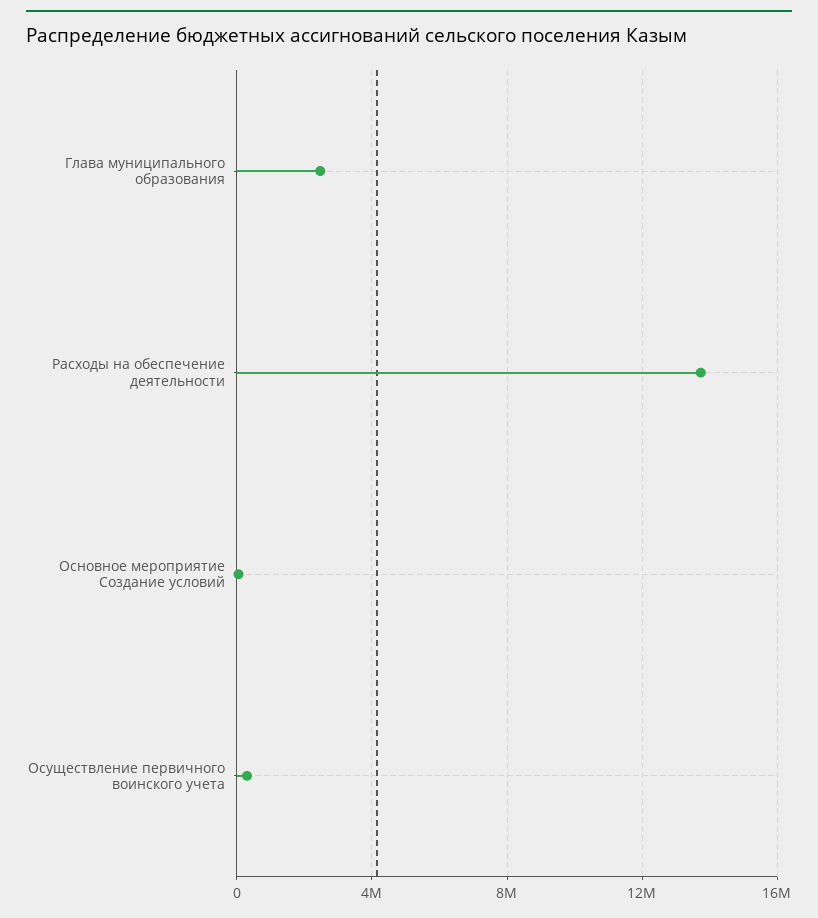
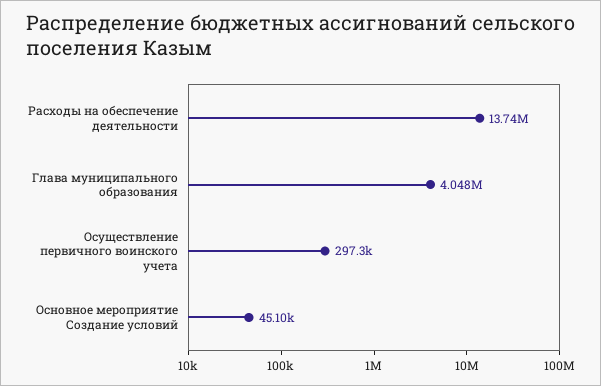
Глава муниципального образования: 2500000 -> 4048000

